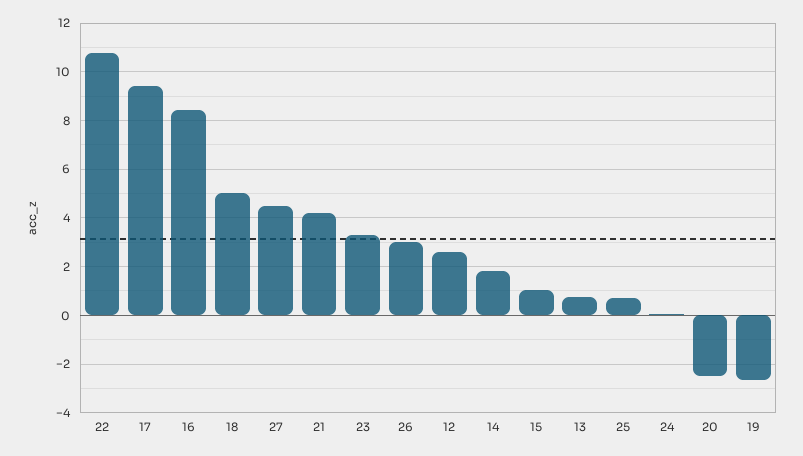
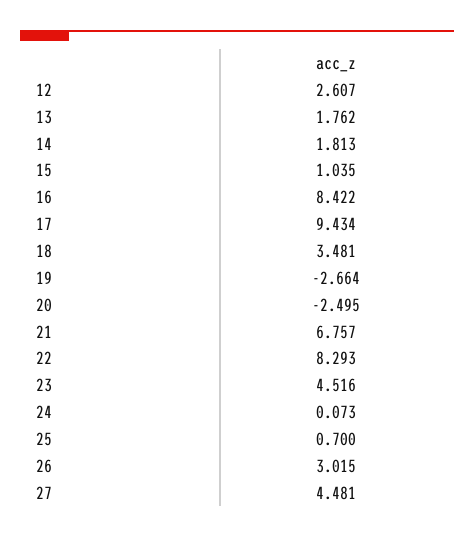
22: 10.75 -> 8.293
18: 5 -> 3.481
21: 4.25 -> 6.757
23: 3.25 -> 4.516
13: 0.75 -> 1.762

